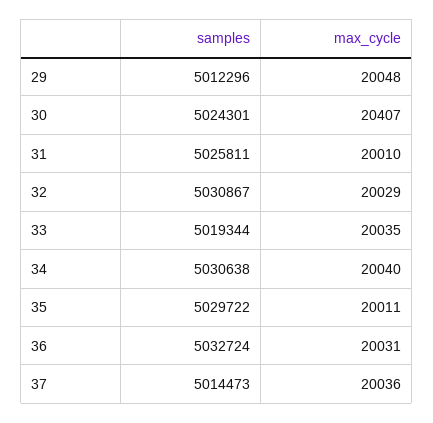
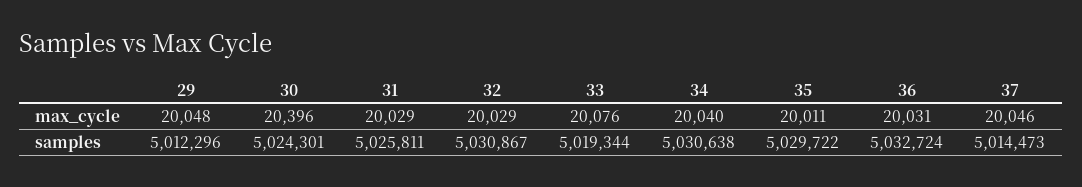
max_cycle, 30: 20407 -> 20396
max_cycle, 31: 20010 -> 20029
max_cycle, 33: 20035 -> 20076
max_cycle, 37: 20036 -> 20046

